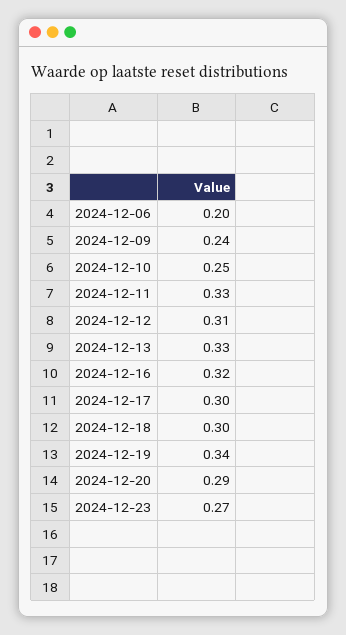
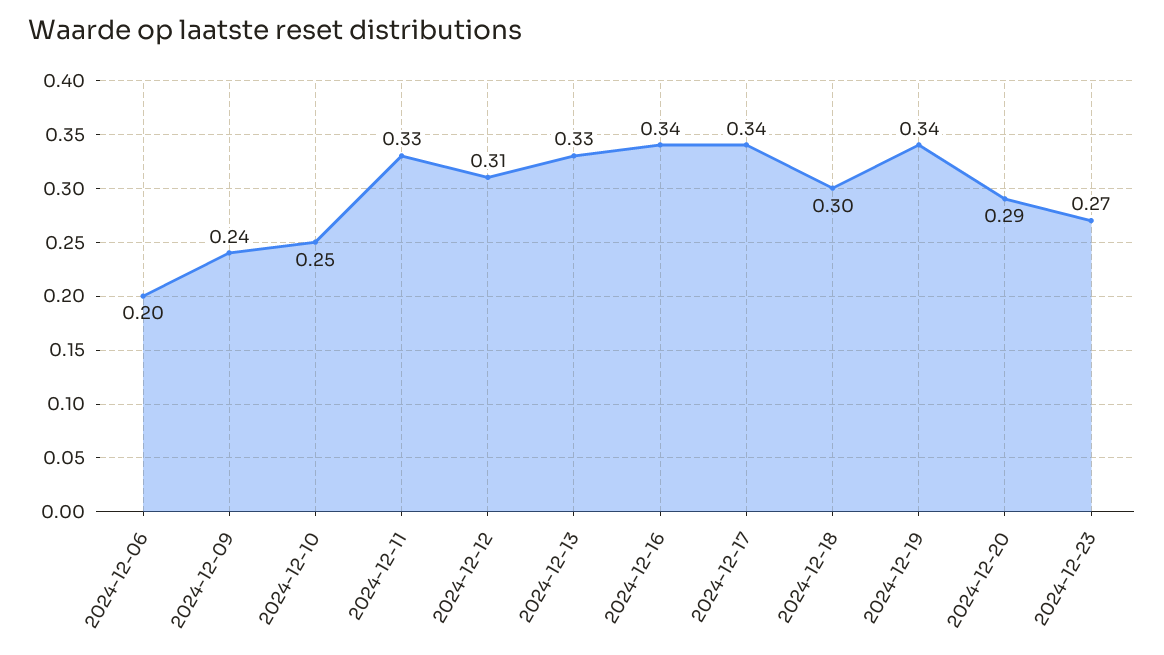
2024-12-16: 0.32 -> 0.34
2024-12-17: 0.3 -> 0.34

